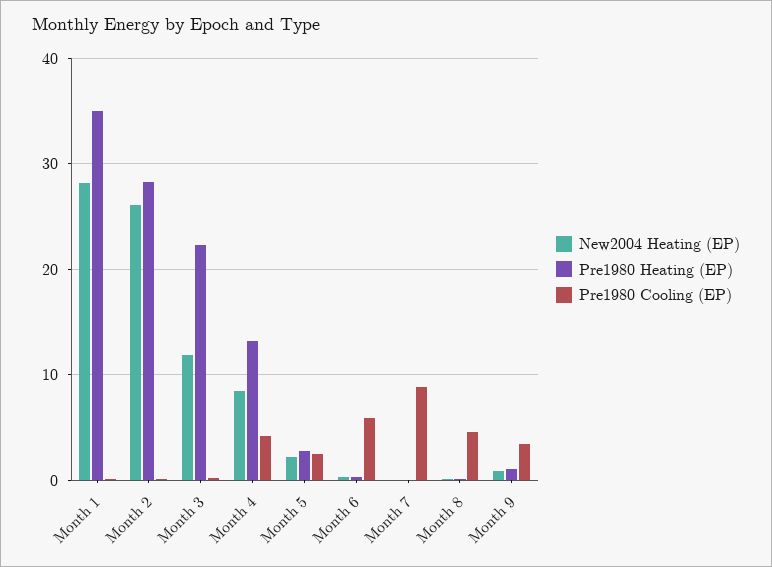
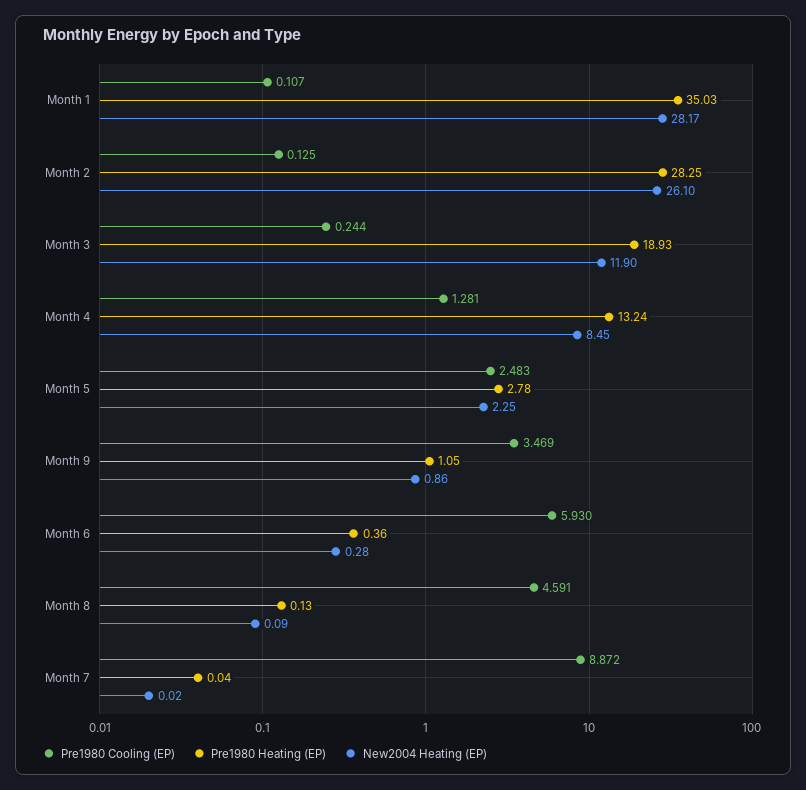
Pre1980 Heating (EP), Month 3: 22 -> 18.93
Pre1980 Cooling (EP), Month 4: 4 -> 1.281

